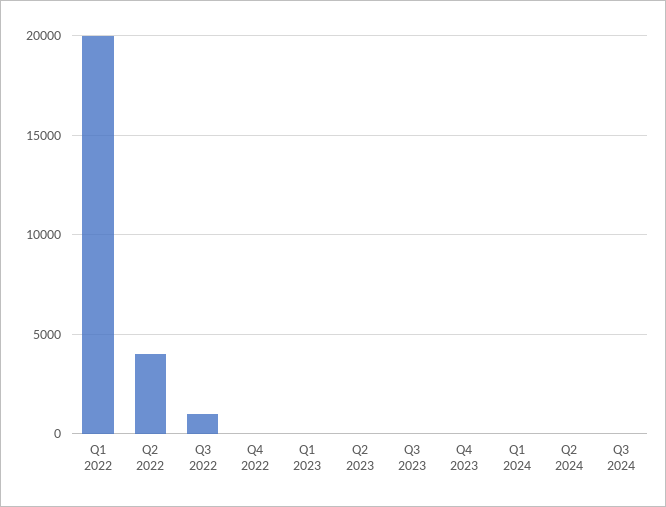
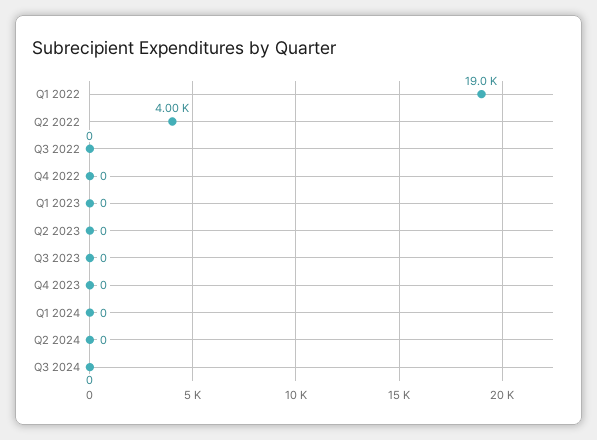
Q1 2022: 20000 -> 19000
Q3 2022: 1000 -> 0

